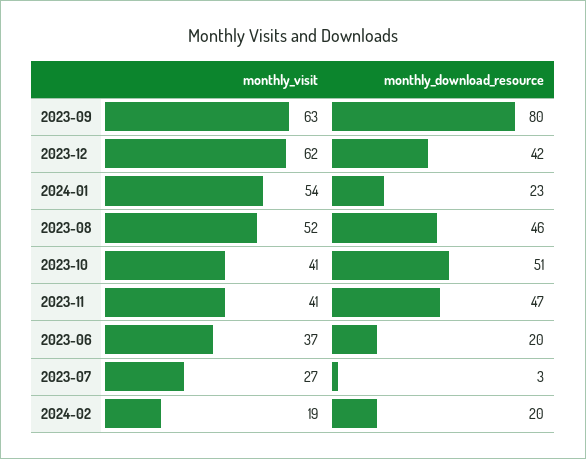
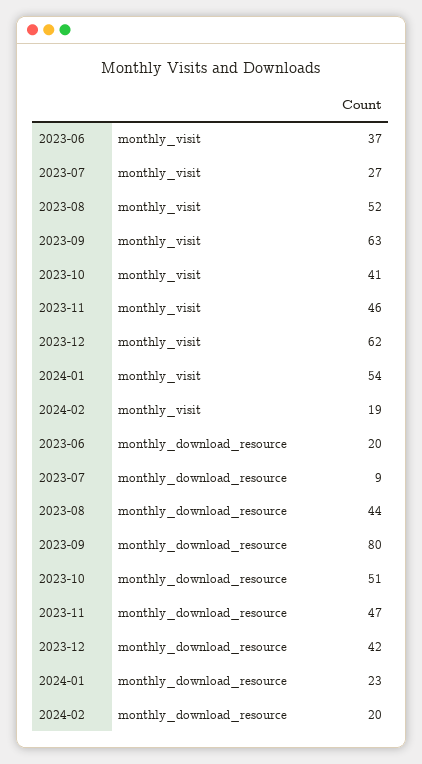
monthly_download_resource, 2023-08: 46 -> 44
monthly_visit, 2023-11: 41 -> 46
monthly_download_resource, 2023-07: 3 -> 9

